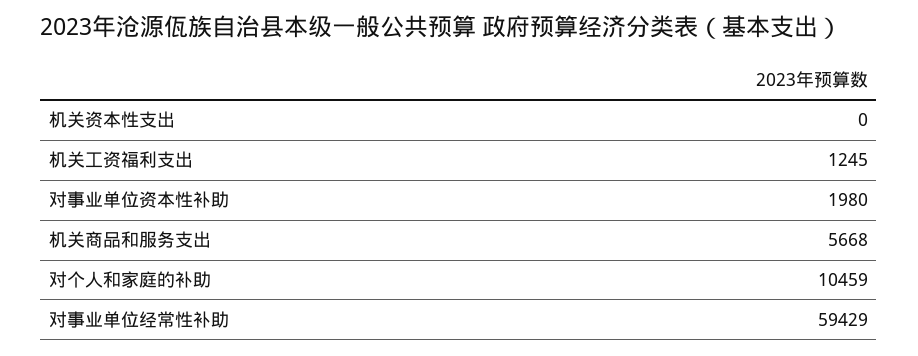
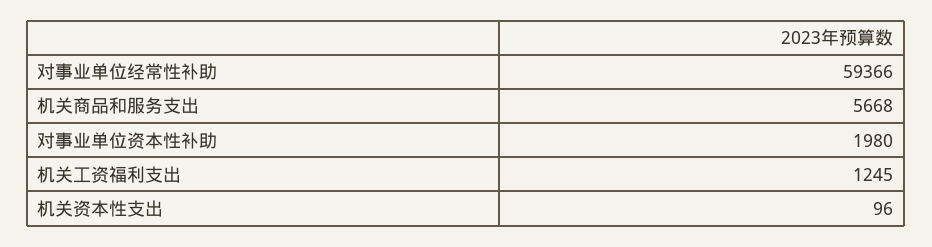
机关资本性支出: 0 -> 96
对个人和家庭的补助: 10459 -> none
对事业单位经常性补助: 59429 -> 59366

